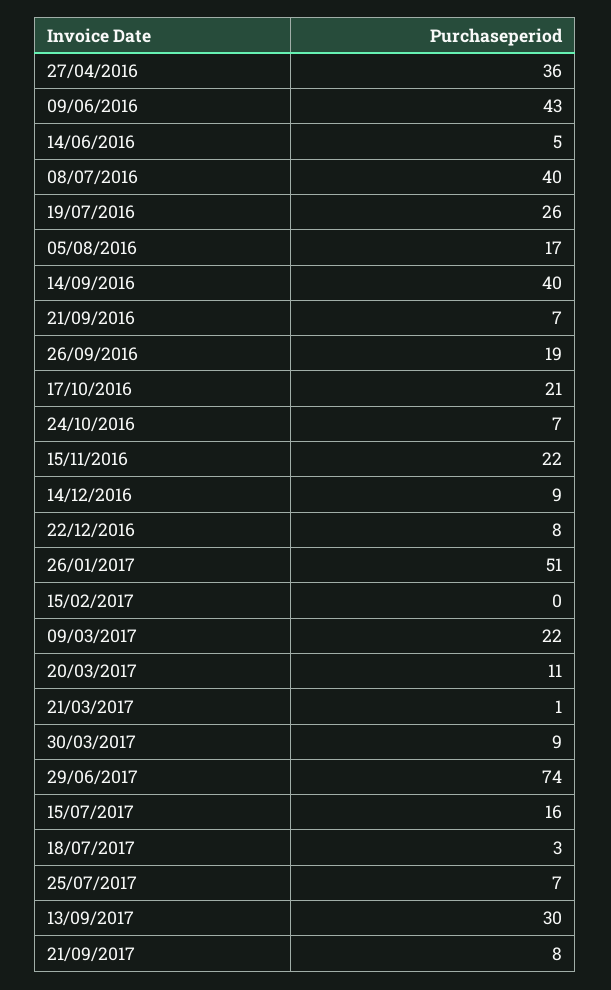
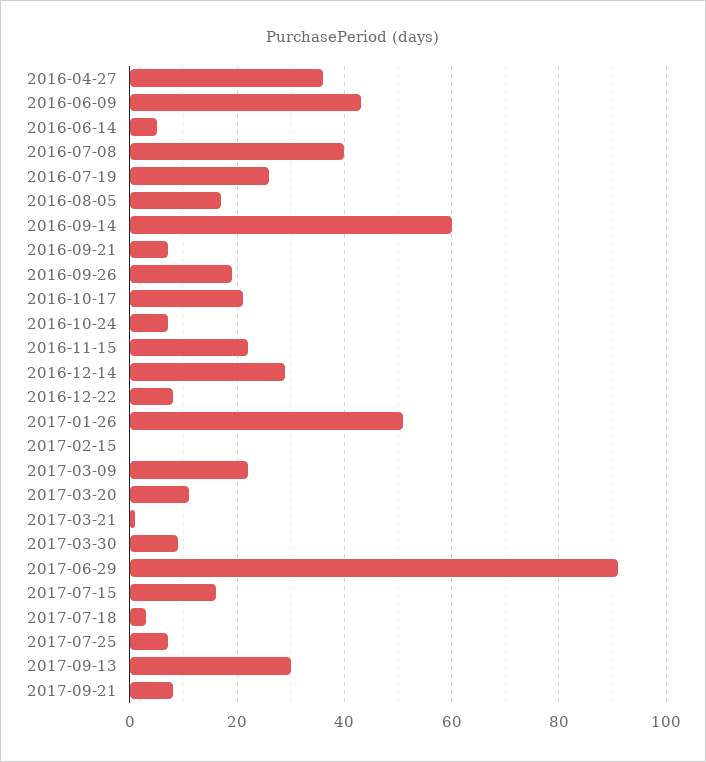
14/09/2016: 40 -> 60
14/12/2016: 9 -> 30
29/06/2017: 74 -> 90

